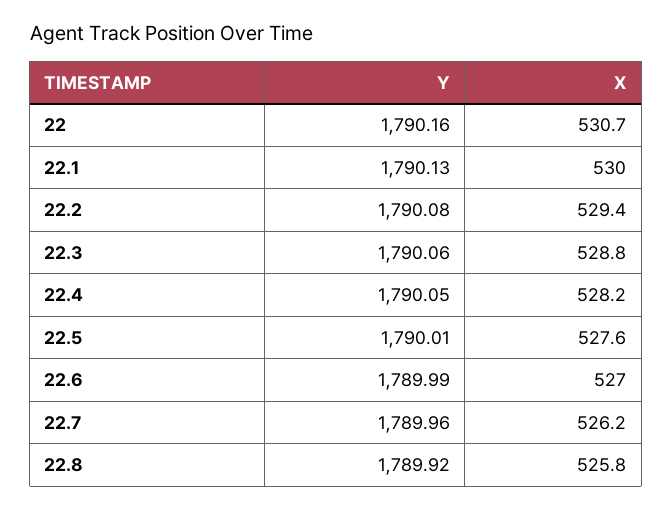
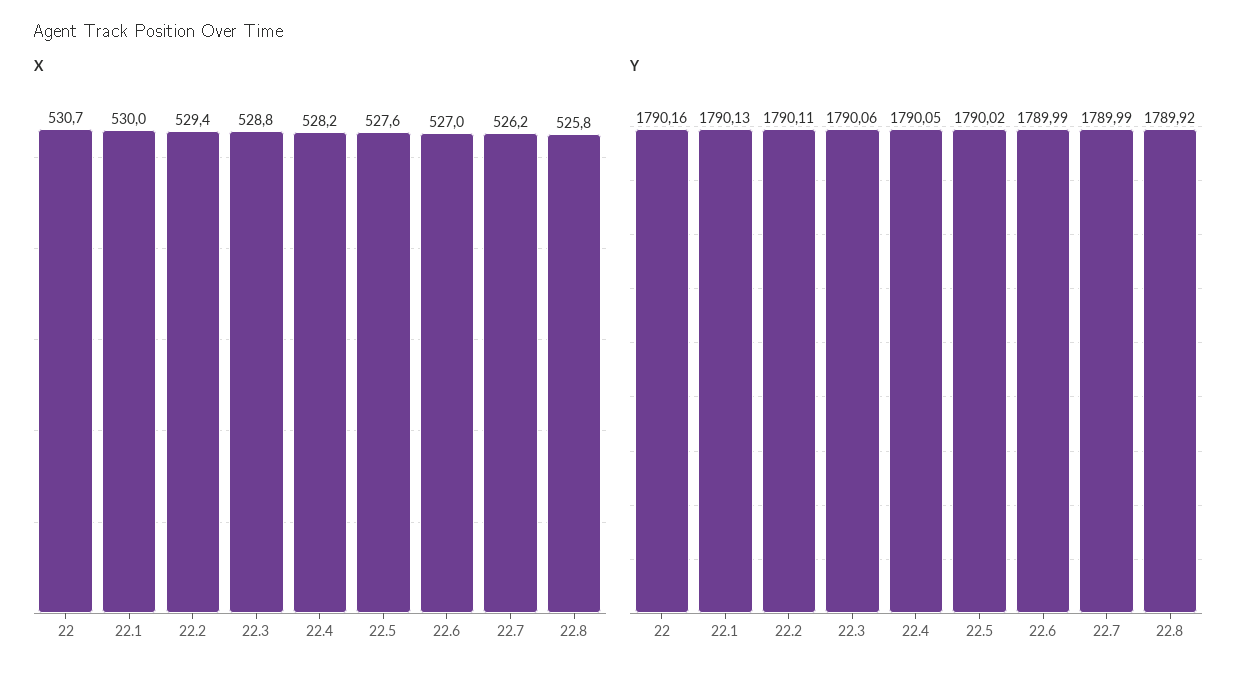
Y, 22.2: 1790.08 -> 1790.11
Y, 22.5: 1790.01 -> 1790.02
Y, 22.7: 1789.96 -> 1789.99

